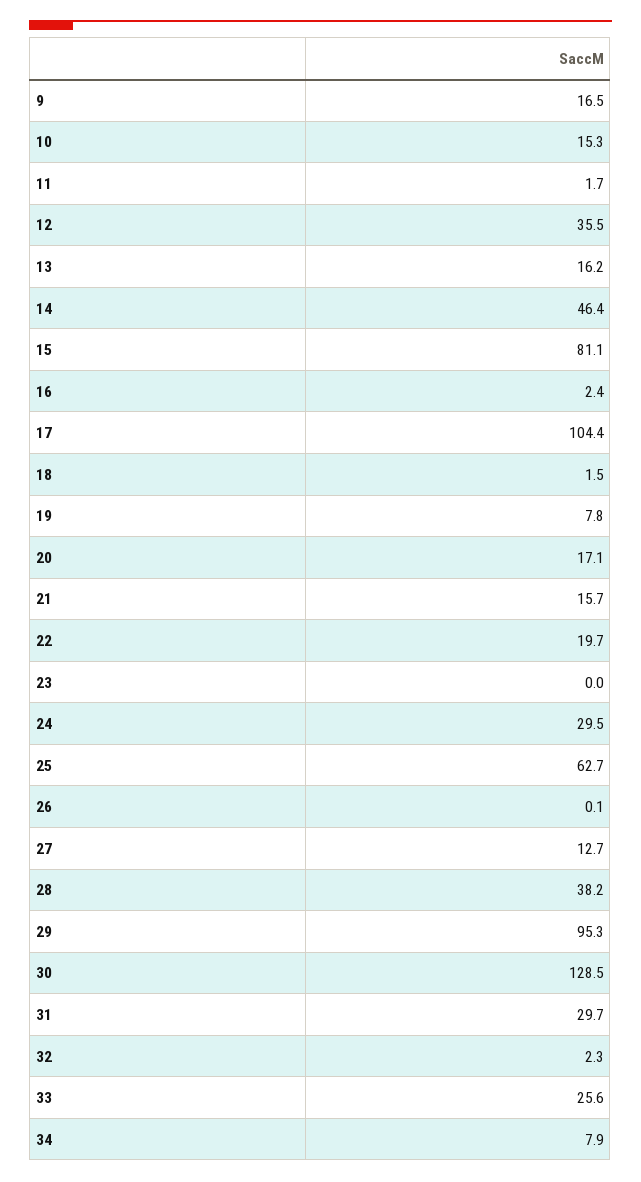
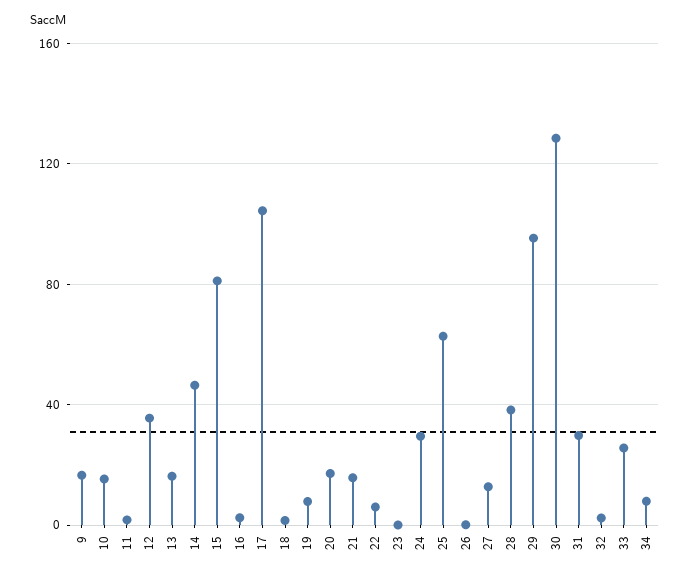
22: 19.7 -> 5

